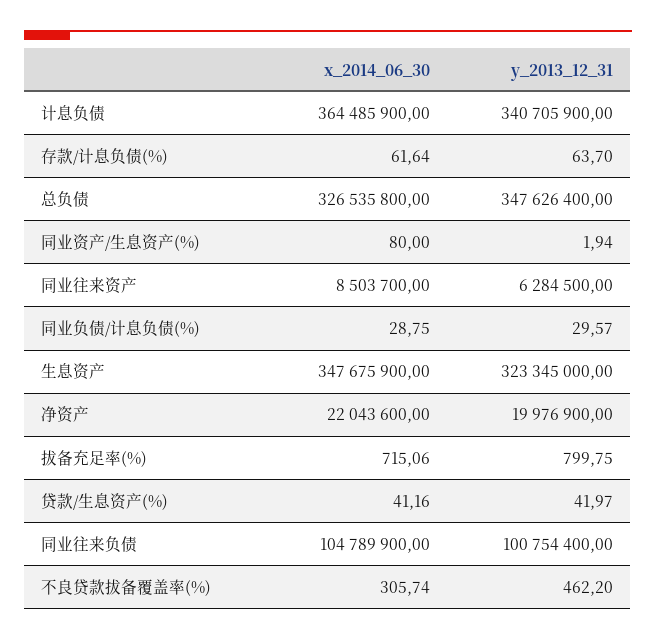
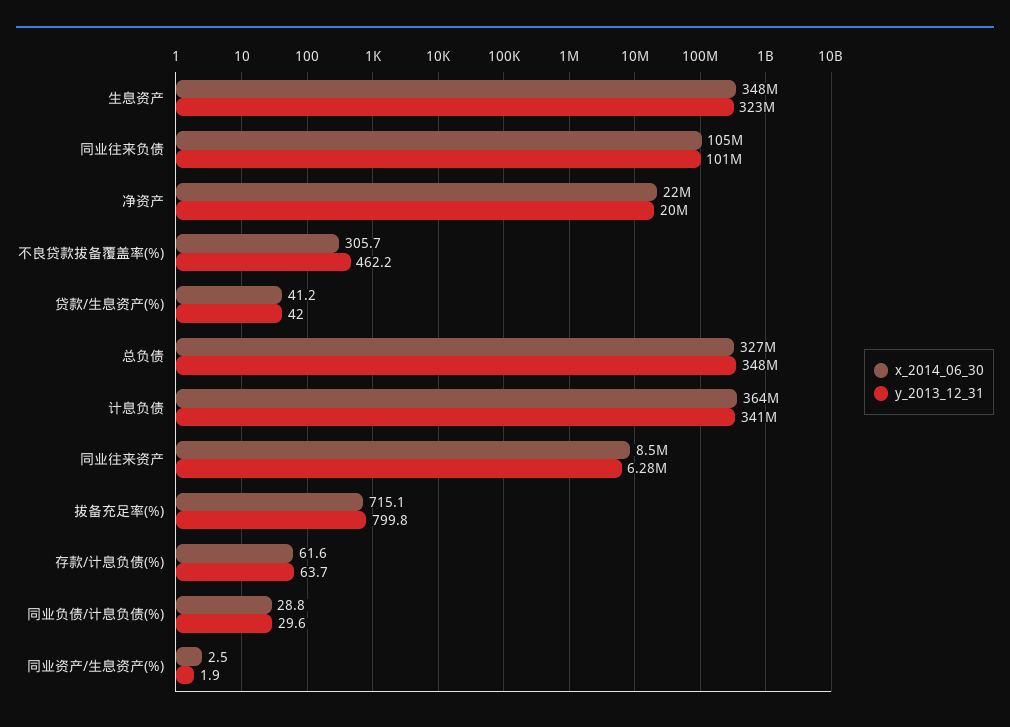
x_2014_06_30, 同业资产/生息资产(%): 80 -> 2.5

